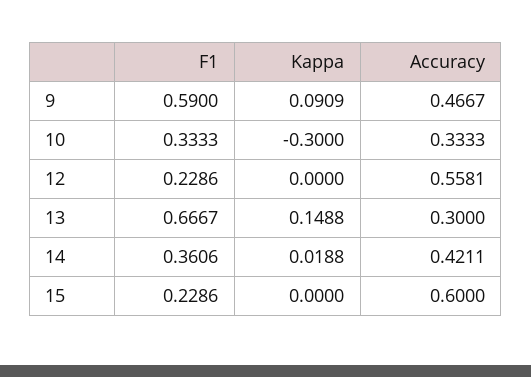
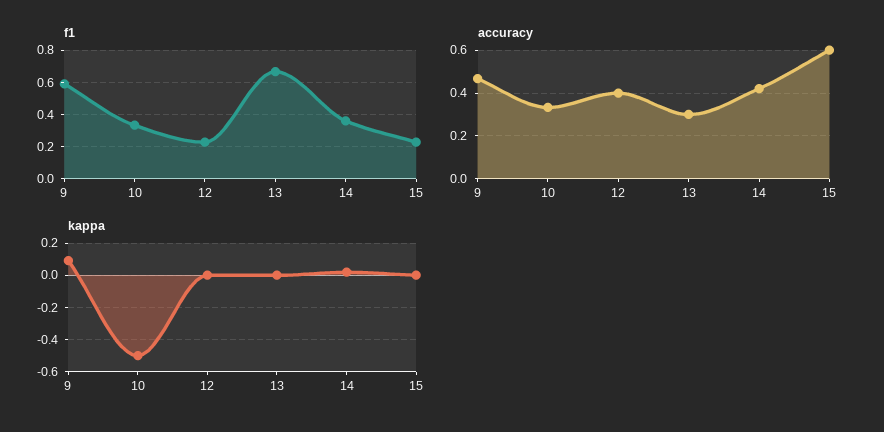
Kappa, 10: -0.3 -> -0.5
Accuracy, 12: 0.5581 -> 0.4
Kappa, 13: 0.1488 -> 0

